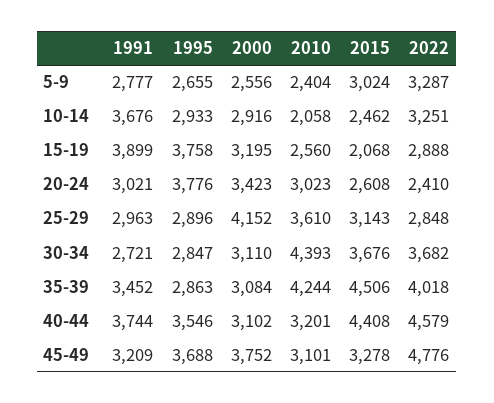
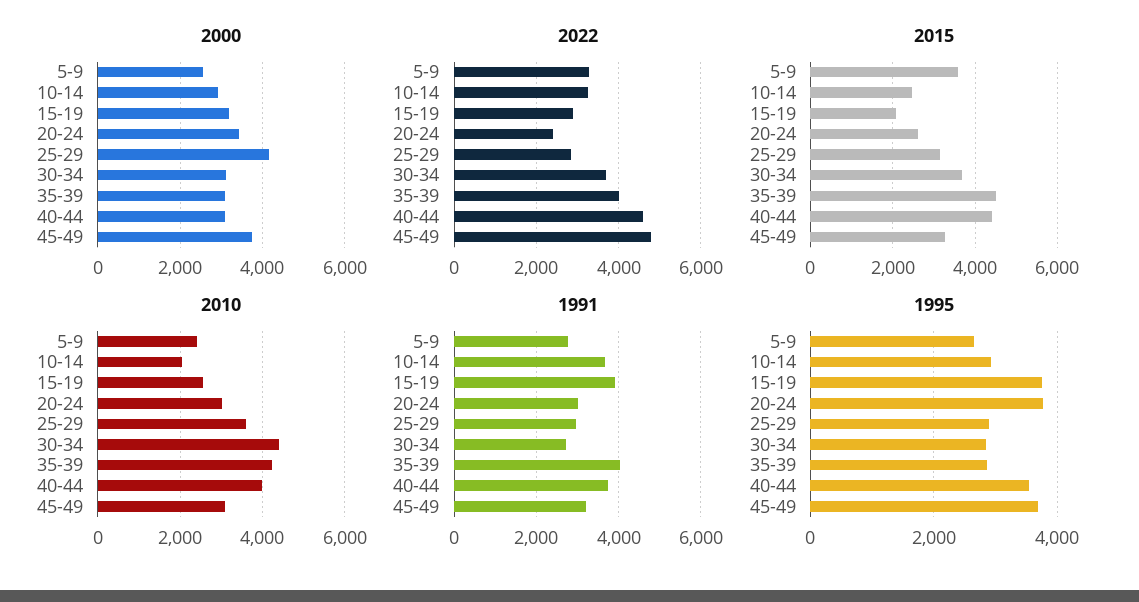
2015, 5-9: 3024 -> 3600
1991, 35-39: 3452 -> 4000
2010, 40-44: 3201 -> 4000

